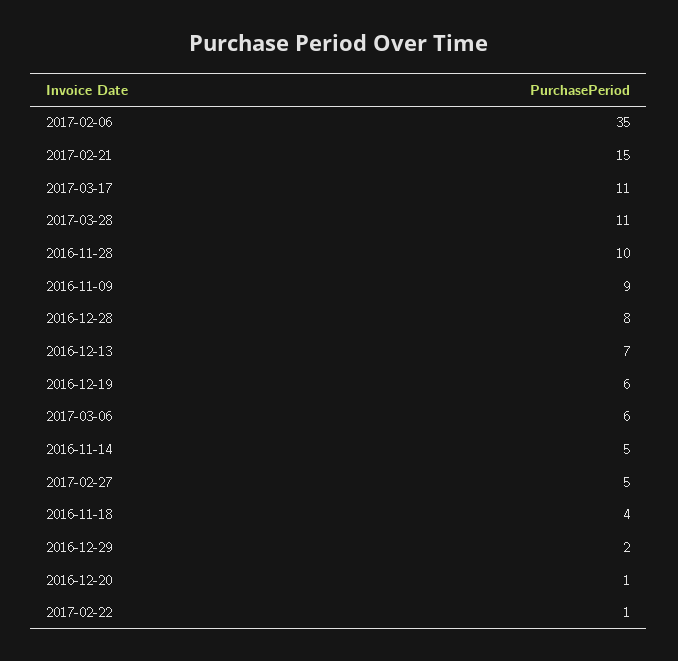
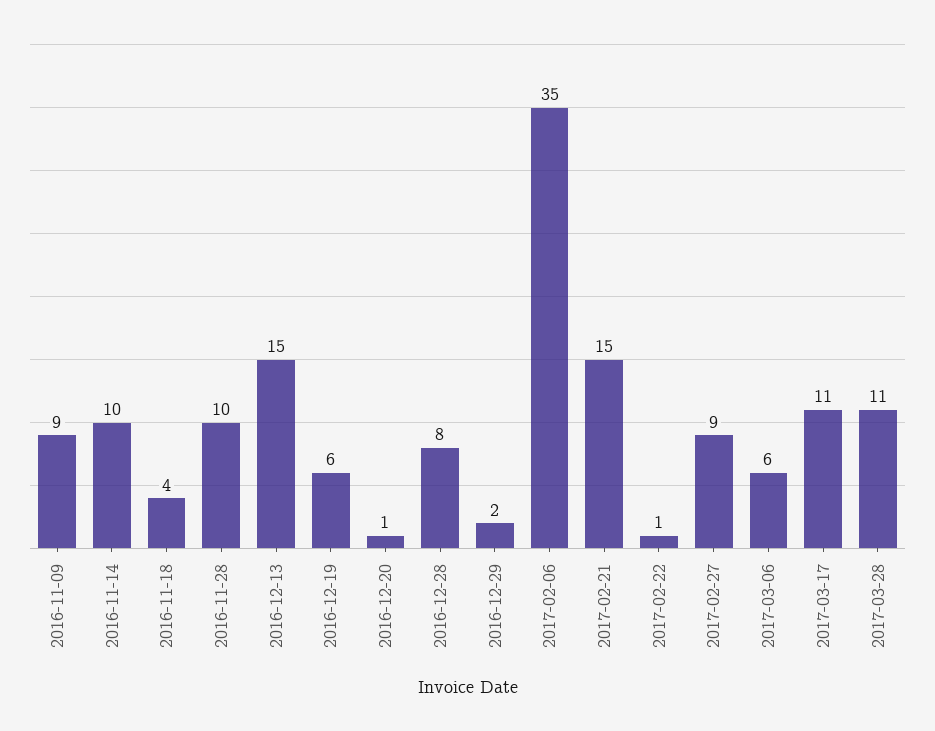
2016-12-13: 7 -> 15
2016-11-14: 5 -> 10
2017-02-27: 5 -> 9

